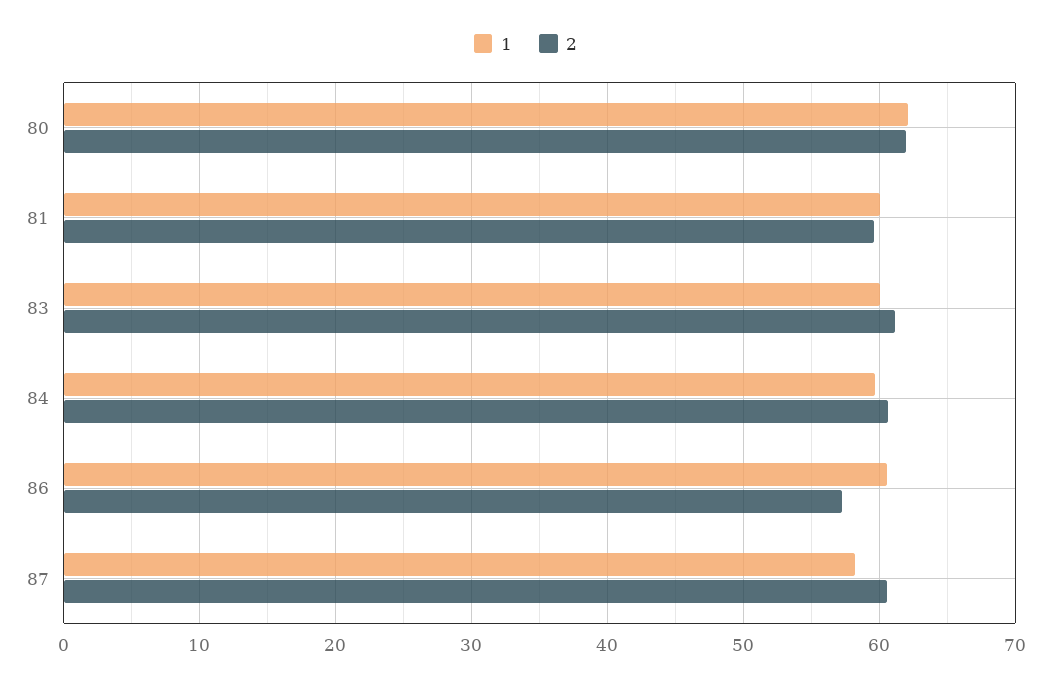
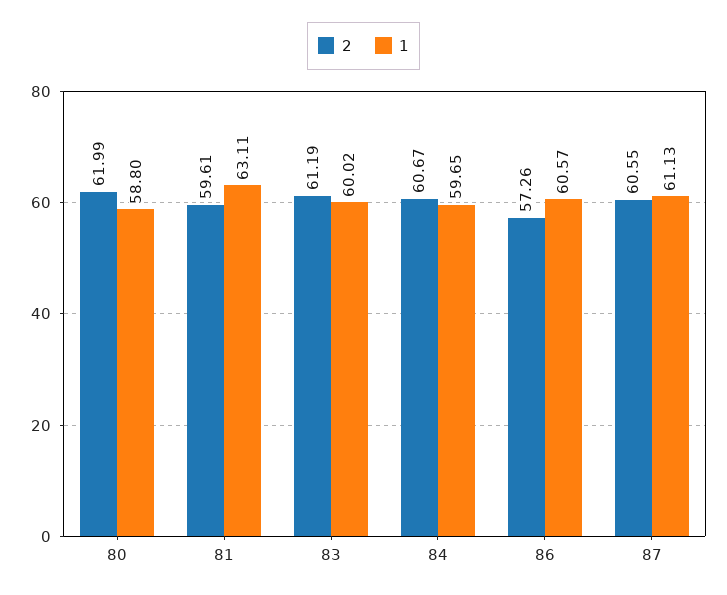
1, 80: 62 -> 58.8
1, 81: 60 -> 63.11
1, 87: 58 -> 61.13

